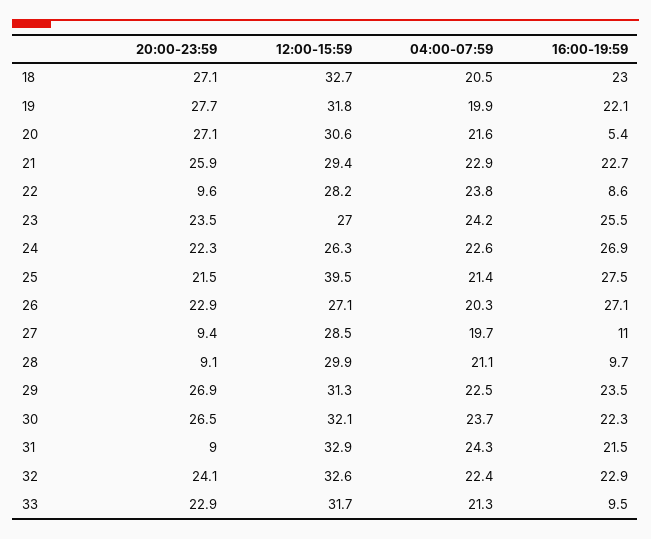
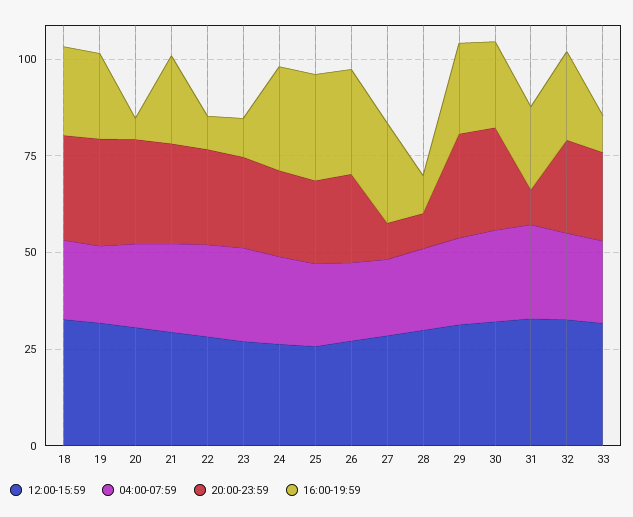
20:00-23:59, 22: 9.6 -> 25
16:00-19:59, 23: 25.5 -> 10
12:00-15:59, 25: 39.5 -> 25
16:00-19:59, 27: 11 -> 25

